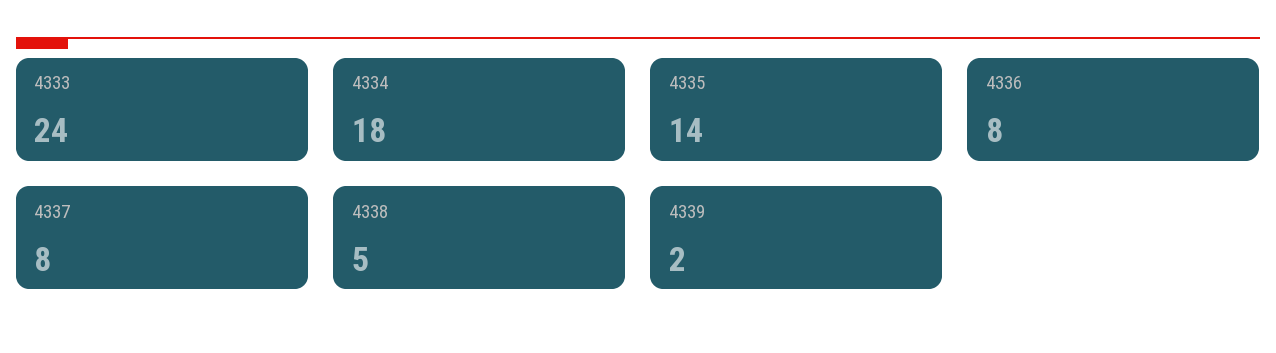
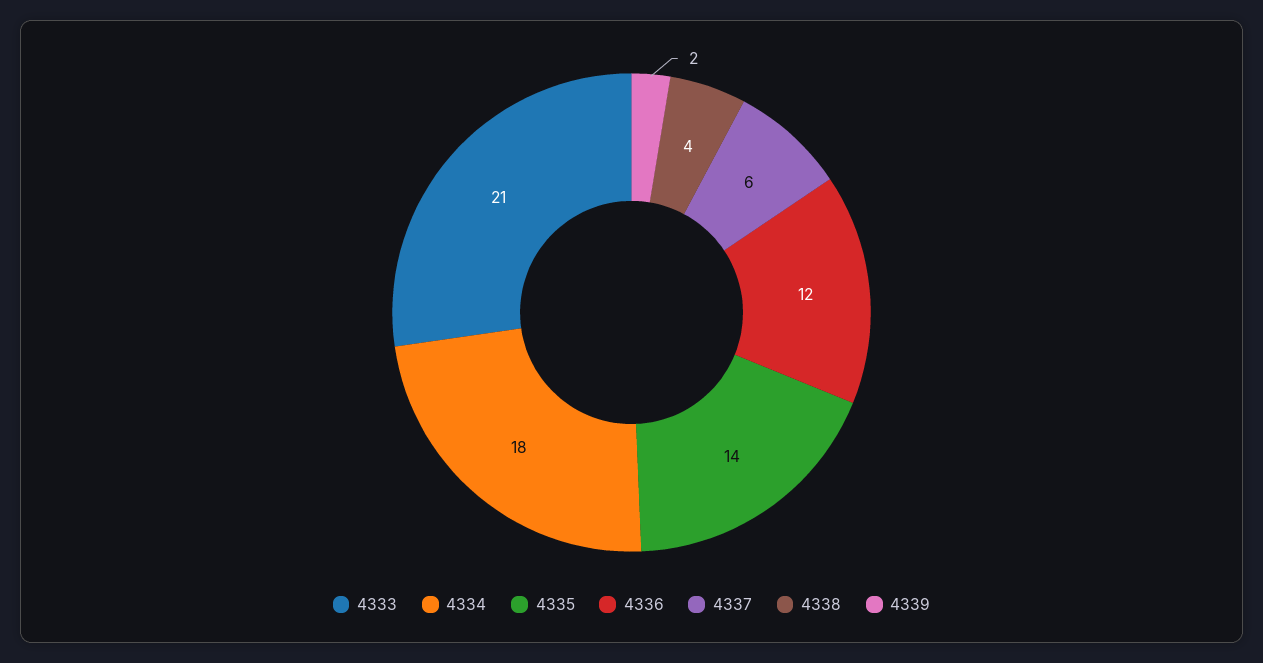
4333: 24 -> 21
4336: 8 -> 12
4337: 8 -> 6
4338: 5 -> 4

